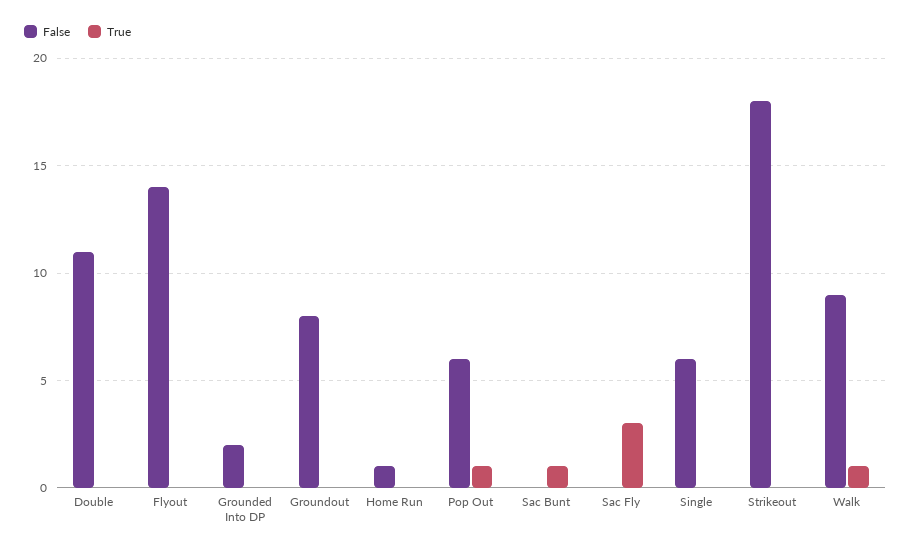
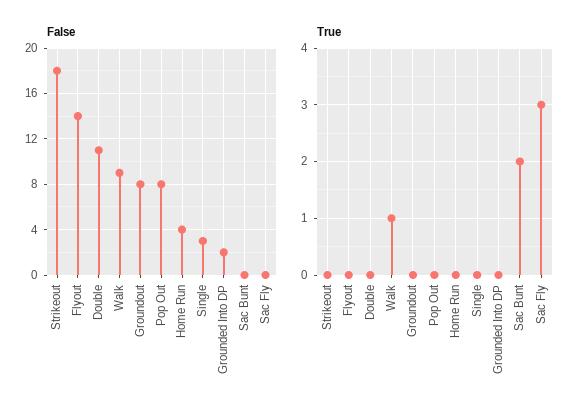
False, Home Run: 1 -> 4
False, Pop Out: 6 -> 8
True, Pop Out: 1 -> 0
True, Sac Bunt: 1 -> 2
False, Single: 6 -> 3

